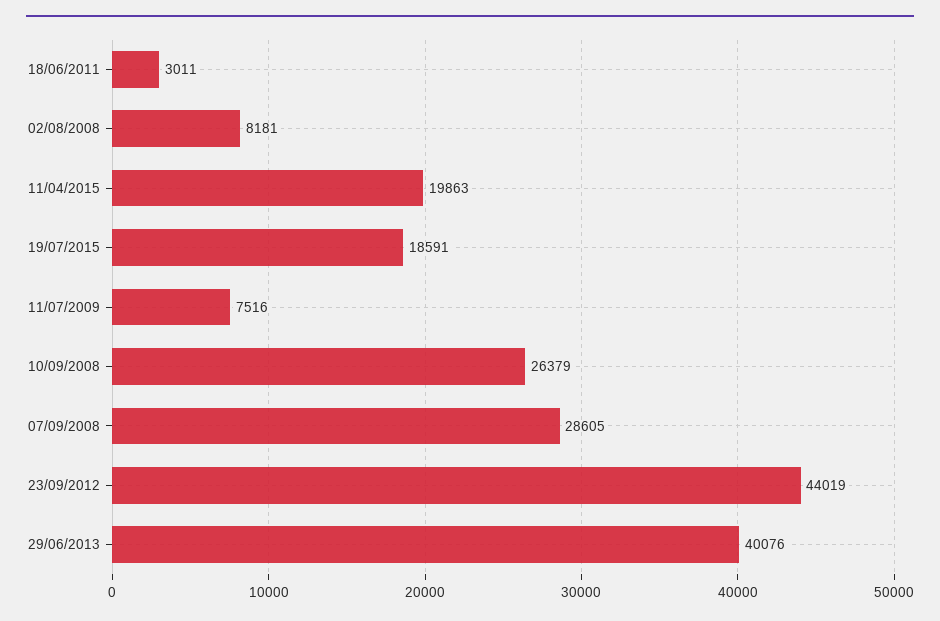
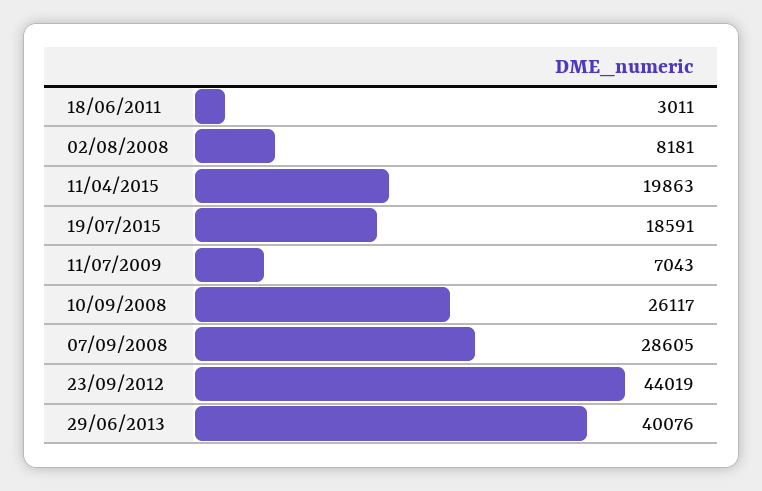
11/07/2009: 7516 -> 7043
10/09/2008: 26379 -> 26117

